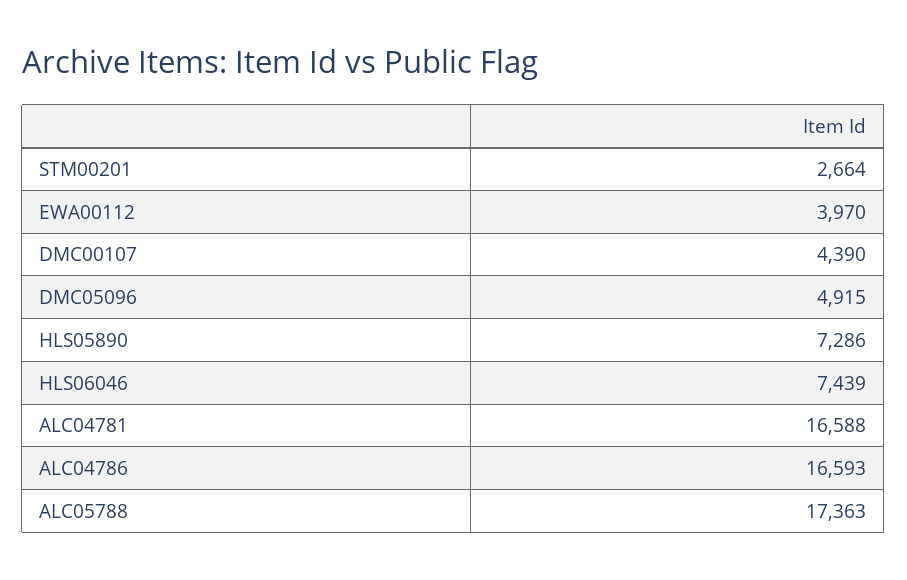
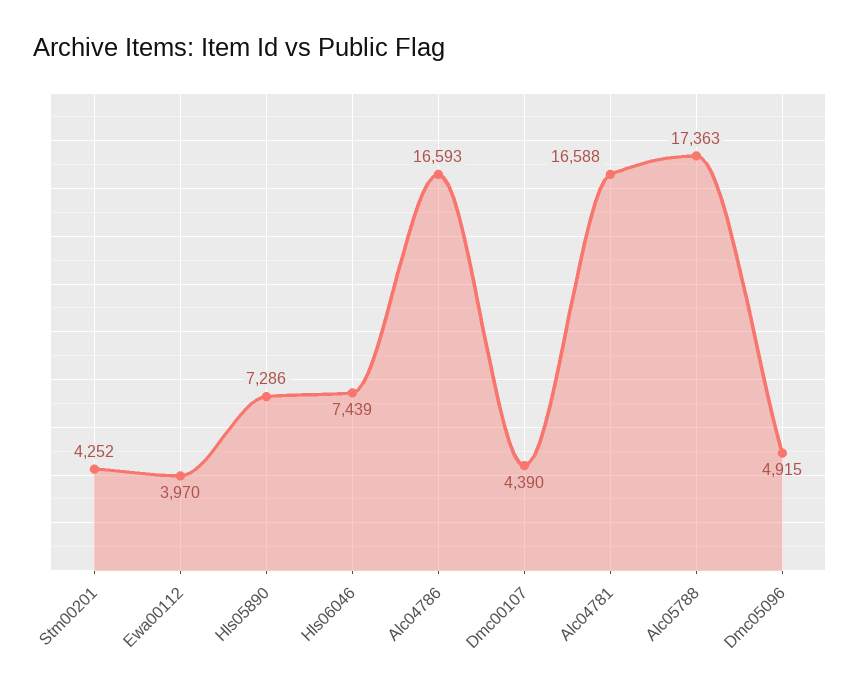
STM00201: 2664 -> 4252

